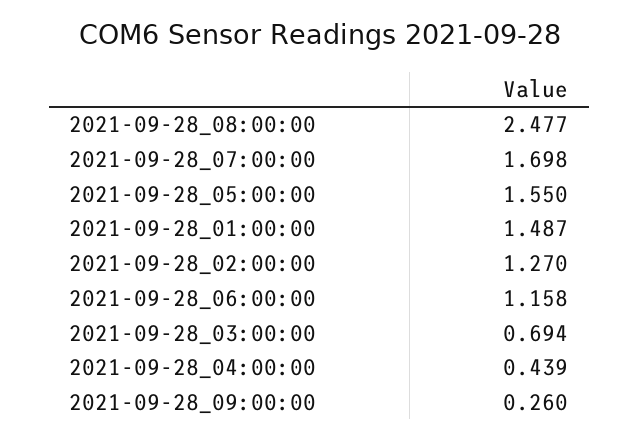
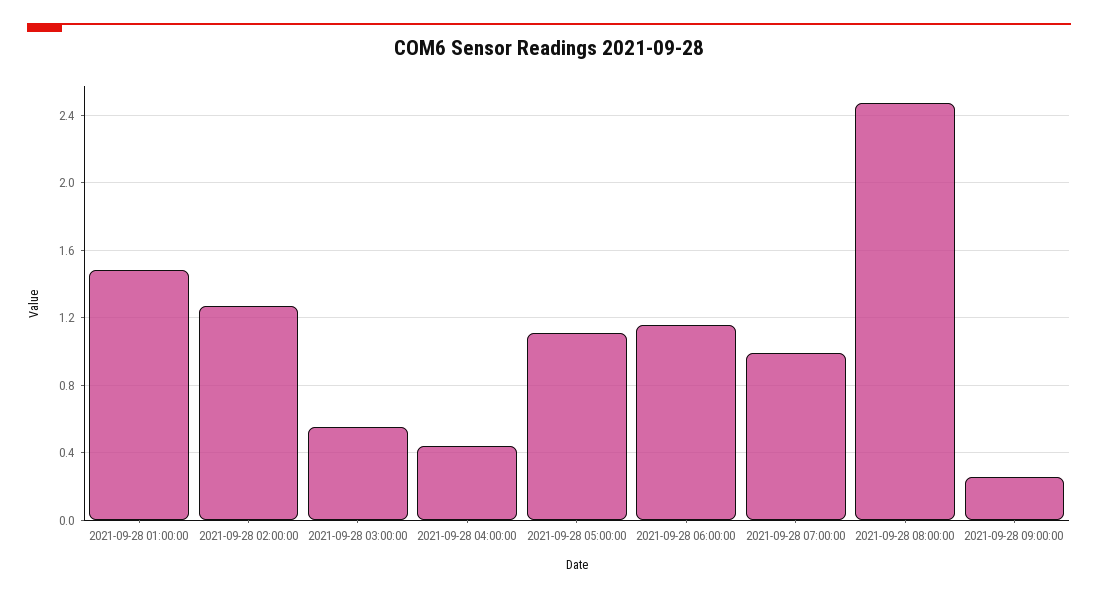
2021-09-28_07:00:00: 1.698 -> 1
2021-09-28_05:00:00: 1.55 -> 1.1
2021-09-28_03:00:00: 0.694 -> 0.55

